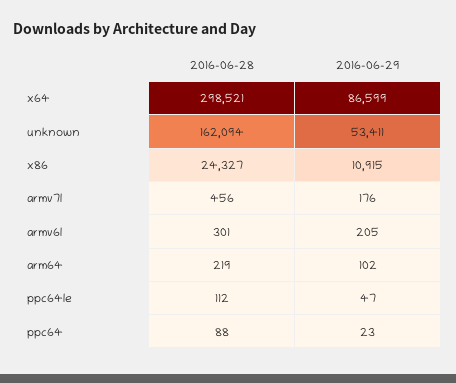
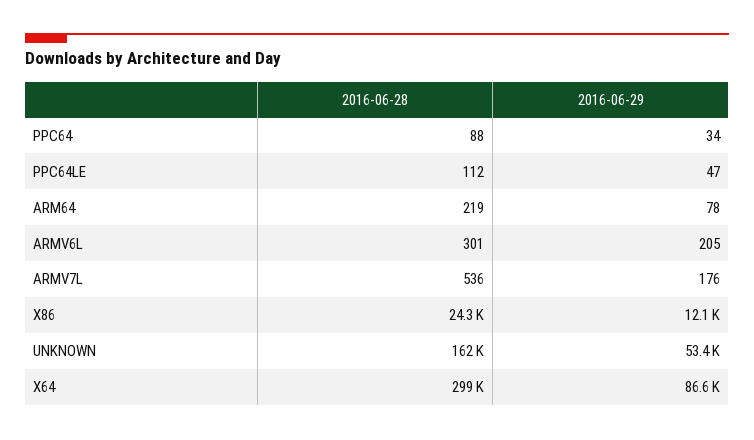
2016-06-29, x86: 10915 -> 12100
2016-06-28, armv7l: 456 -> 536
2016-06-29, arm64: 102 -> 78
2016-06-29, ppc64: 23 -> 34

